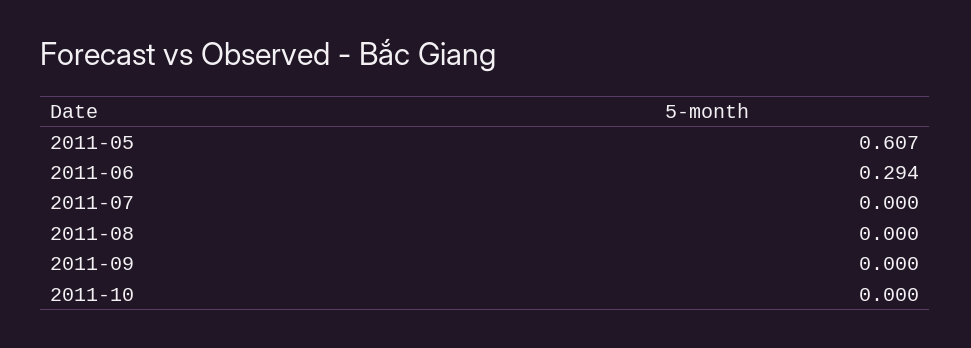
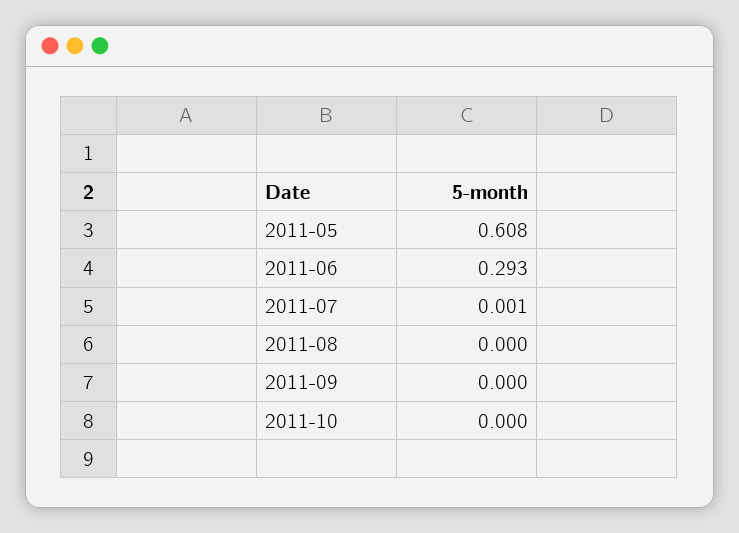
2011-05: 0.607 -> 0.608
2011-06: 0.294 -> 0.293
2011-07: 0 -> 0.001

